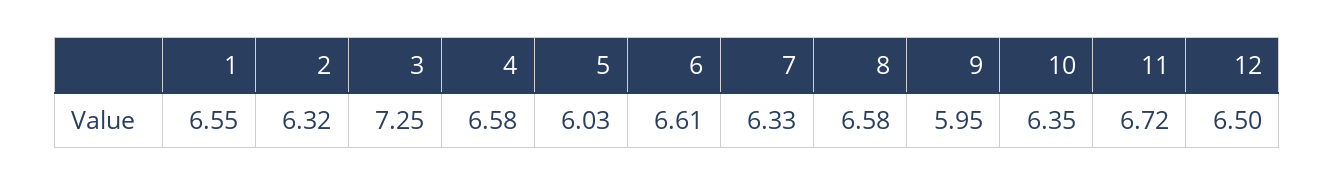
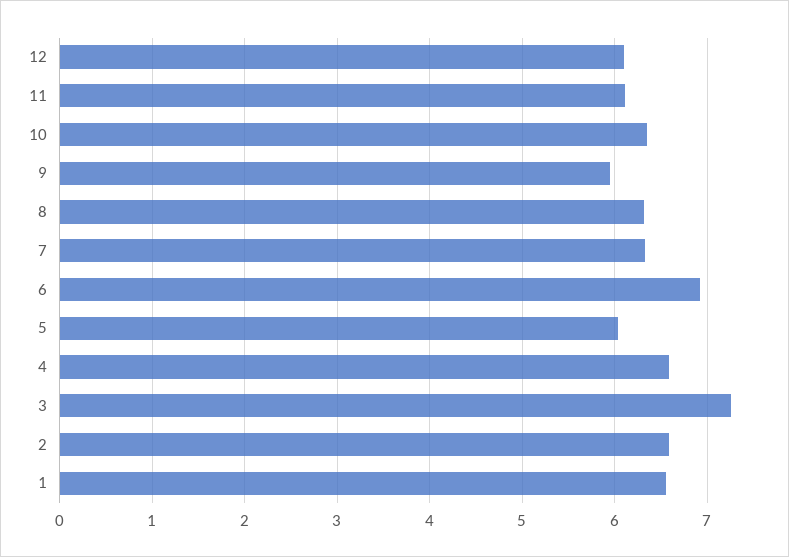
2: 6.32 -> 6.6
6: 6.61 -> 6.9
8: 6.58 -> 6.3
11: 6.72 -> 6.1
12: 6.5 -> 6.1

